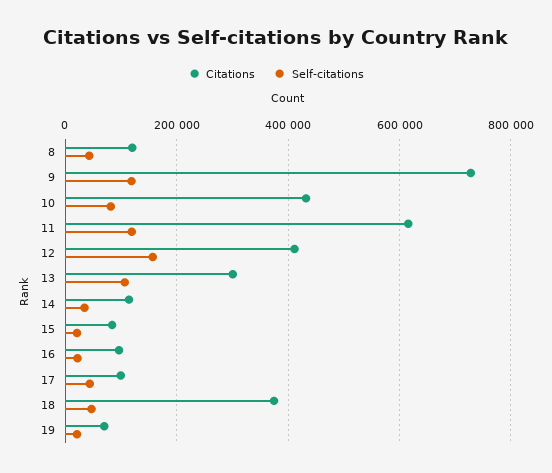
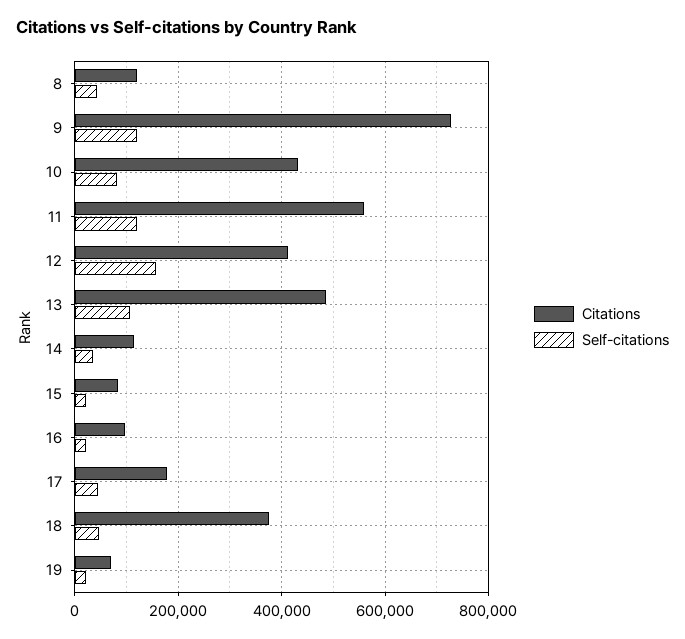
Citations, 11: 620000 -> 560000
Citations, 13: 300000 -> 480000
Citations, 17: 100000 -> 180000

